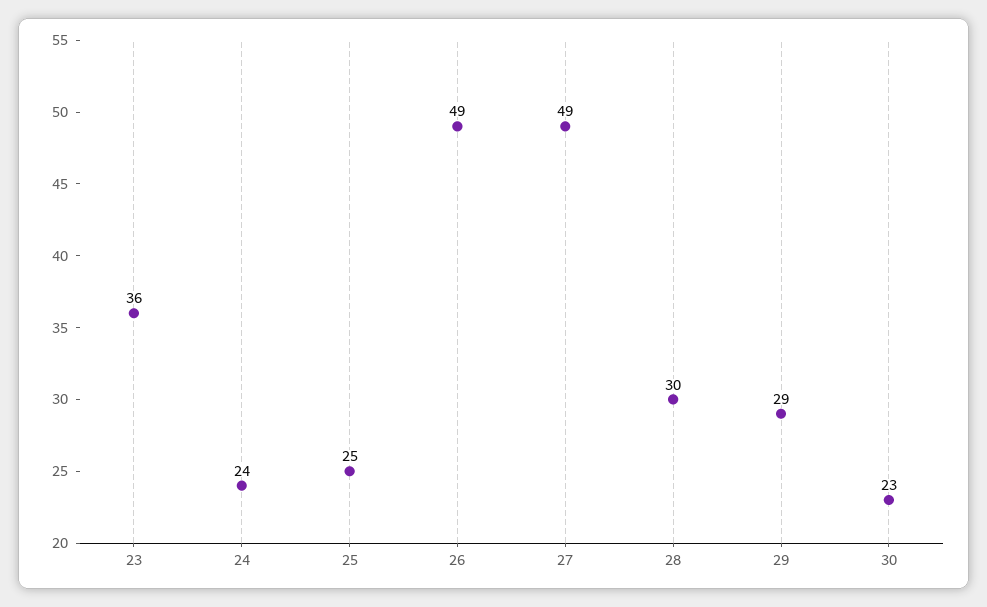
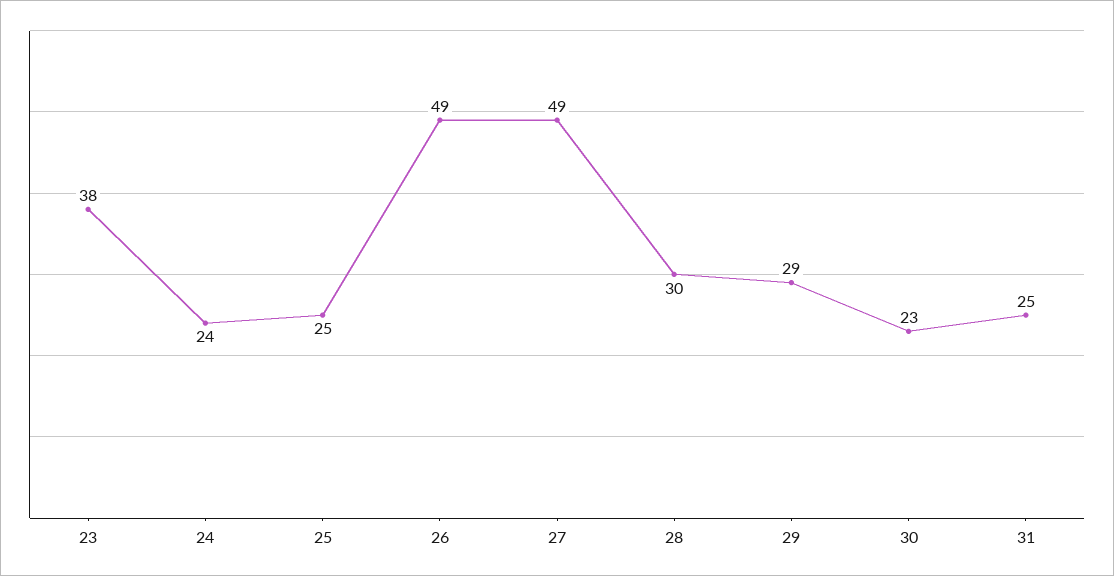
23: 36 -> 38
31: none -> 25

